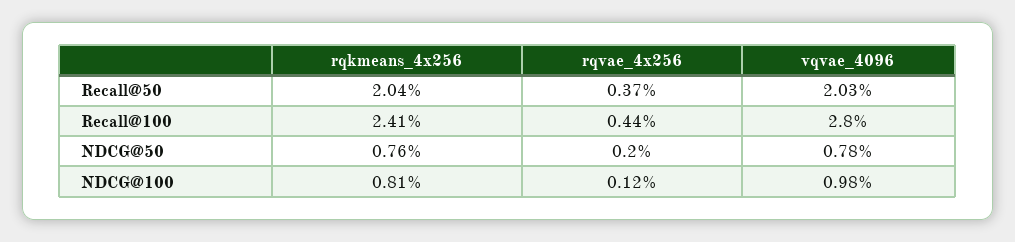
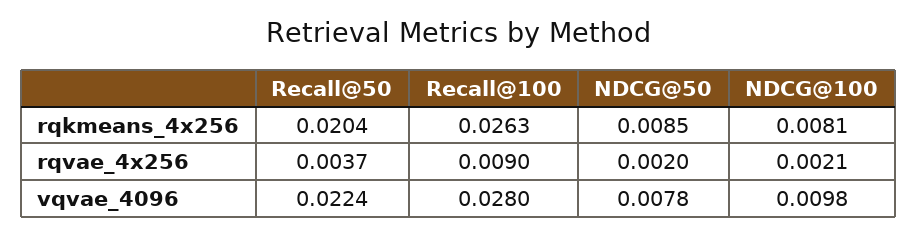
vqvae_4096, Recall@50: 0.0203 -> 0.0224
rqkmeans_4x256, Recall@100: 0.0241 -> 0.0263
rqvae_4x256, Recall@100: 0.0044 -> 0.009
rqkmeans_4x256, NDCG@50: 0.0076 -> 0.0085
rqvae_4x256, NDCG@100: 0.0012 -> 0.0021

